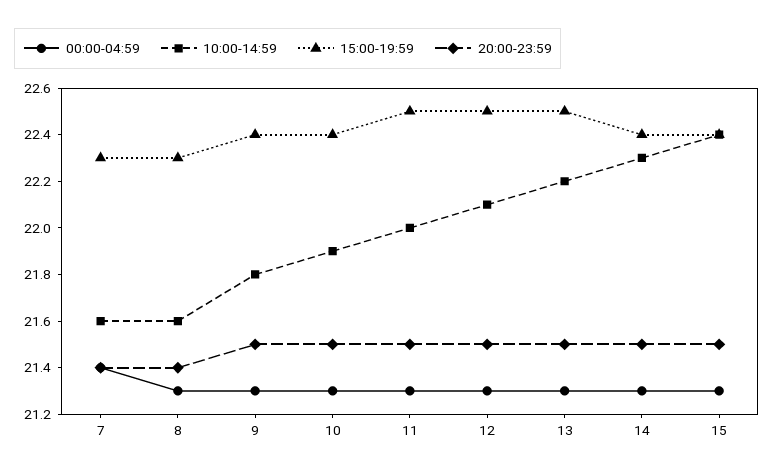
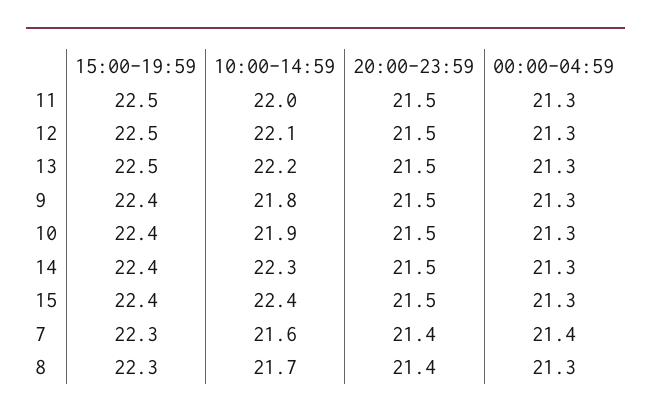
10:00-14:59, 8: 21.6 -> 21.7

